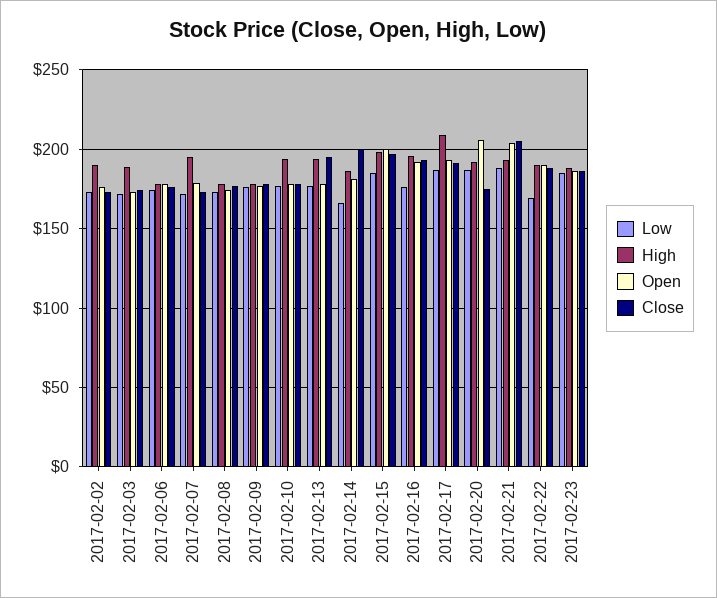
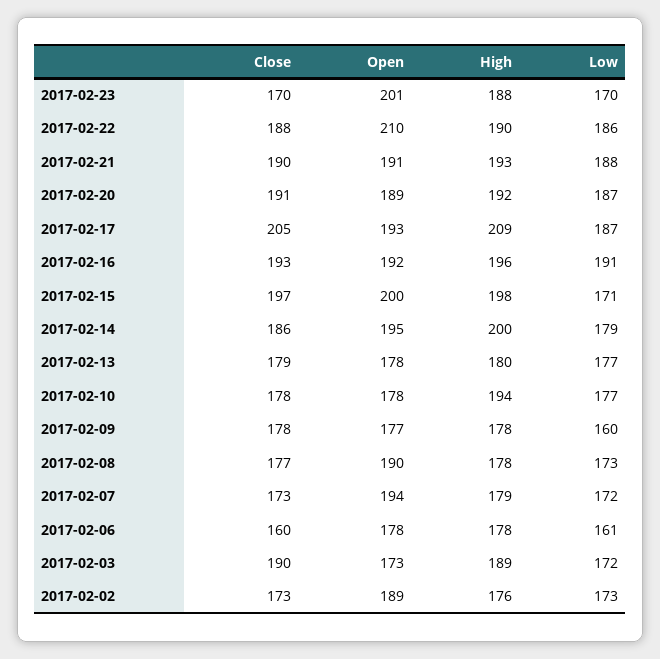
High, 2017-02-02: 190 -> 176
Open, 2017-02-02: 175 -> 189
Close, 2017-02-03: 175 -> 190
Low, 2017-02-06: 175 -> 161
Close, 2017-02-06: 175 -> 160
High, 2017-02-07: 195 -> 179
Open, 2017-02-07: 180 -> 194
Open, 2017-02-08: 175 -> 190
Low, 2017-02-09: 175 -> 160
High, 2017-02-13: 195 -> 180
Close, 2017-02-13: 195 -> 179
Low, 2017-02-14: 165 -> 179
High, 2017-02-14: 185 -> 200
Open, 2017-02-14: 180 -> 195
Close, 2017-02-14: 200 -> 186
Low, 2017-02-15: 185 -> 171
Low, 2017-02-16: 175 -> 191
Close, 2017-02-17: 190 -> 205
Open, 2017-02-20: 205 -> 189
Close, 2017-02-20: 175 -> 191
Open, 2017-02-21: 205 -> 191
Close, 2017-02-21: 205 -> 190
Low, 2017-02-22: 170 -> 186
Open, 2017-02-22: 190 -> 210
Low, 2017-02-23: 185 -> 170
Open, 2017-02-23: 185 -> 201
Close, 2017-02-23: 185 -> 170

